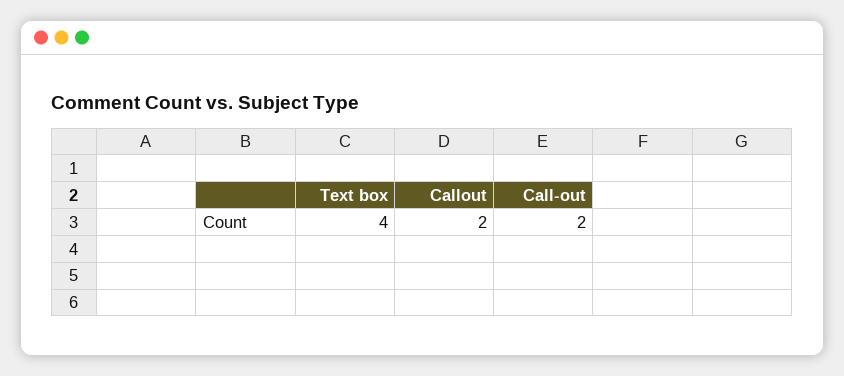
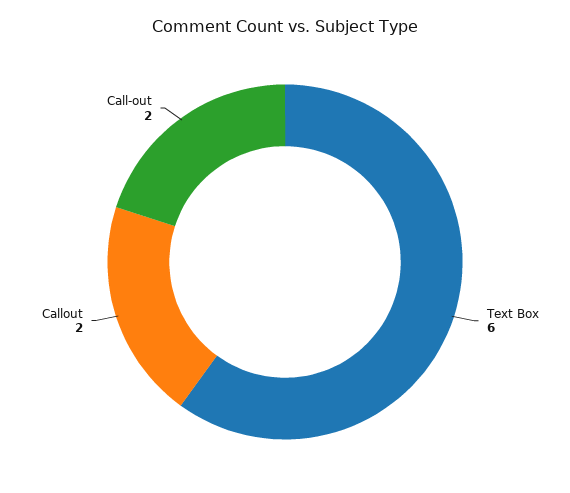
Text box: 4 -> 6

